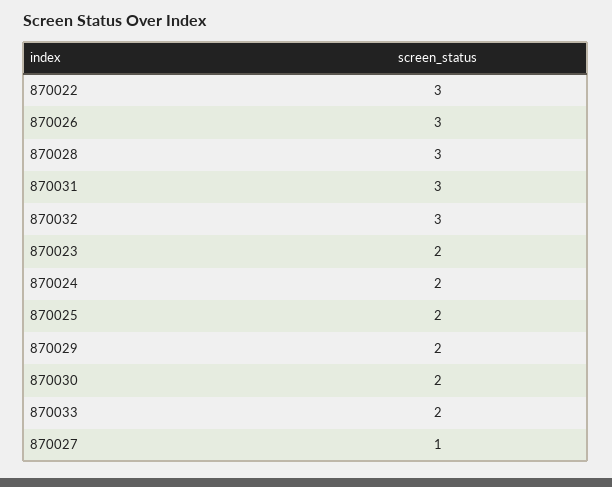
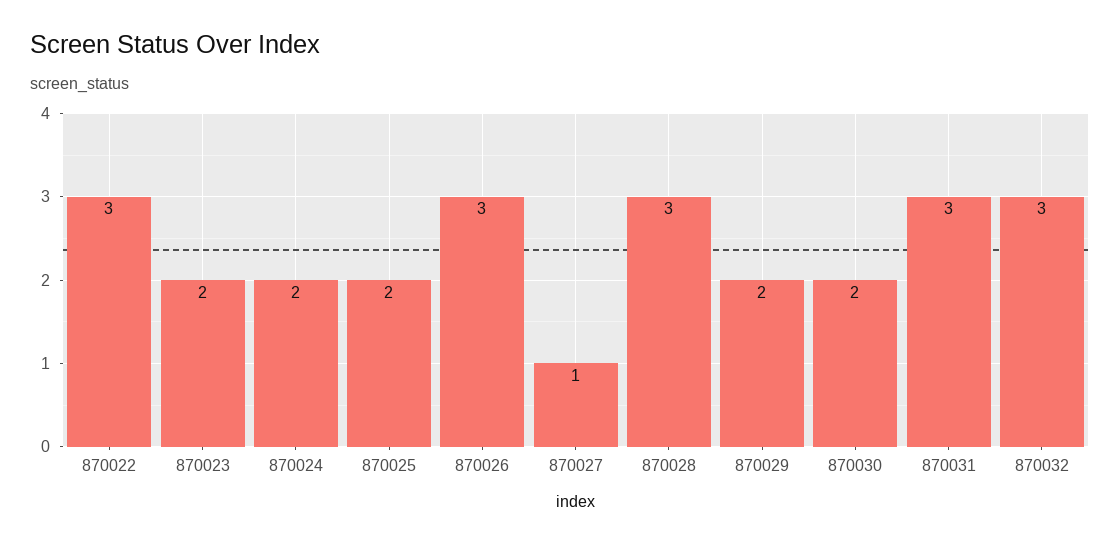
870033: 2 -> none

